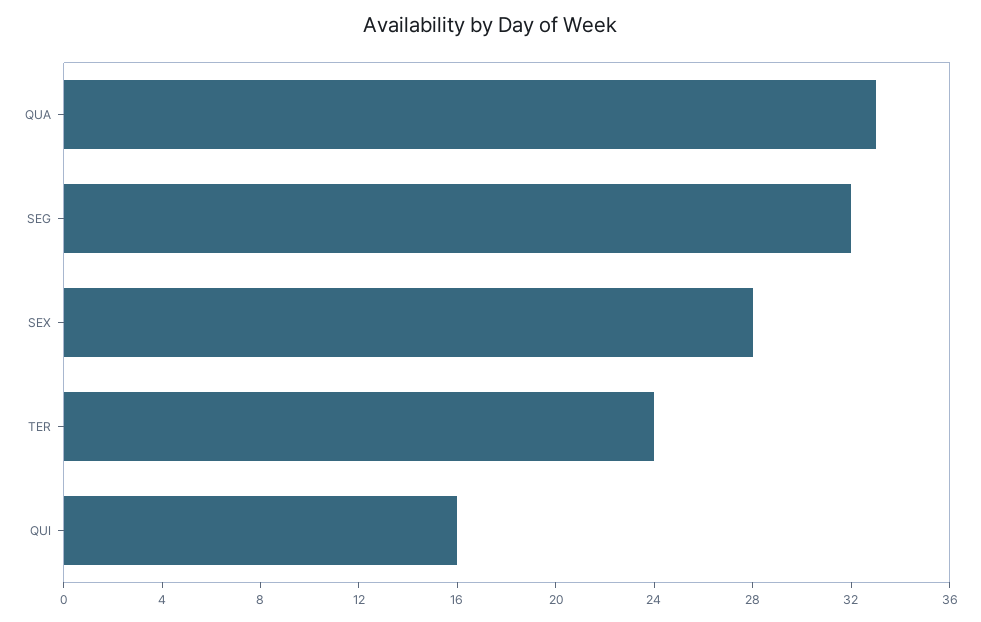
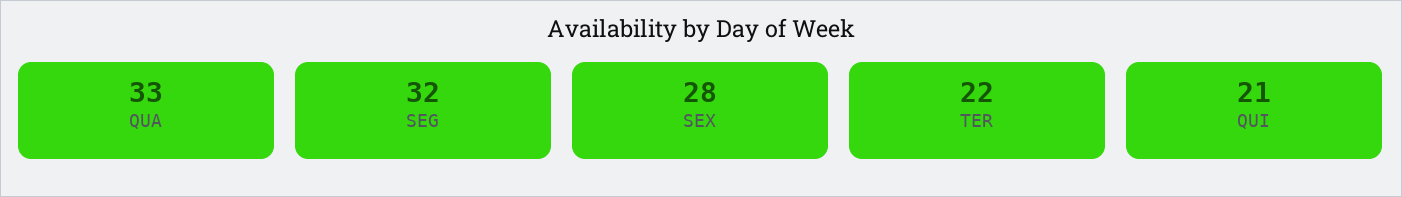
TER: 24 -> 22
QUI: 16 -> 21

